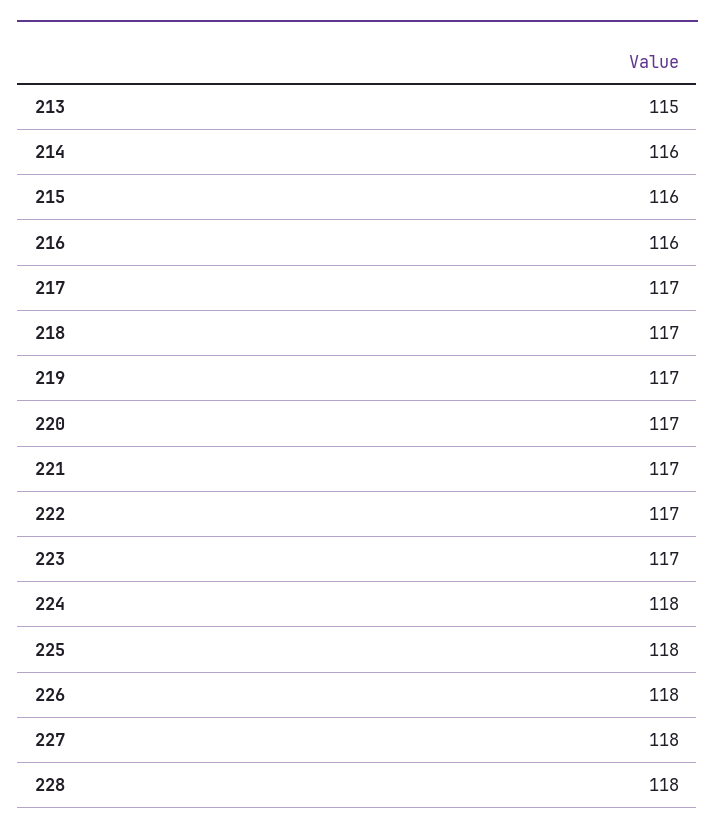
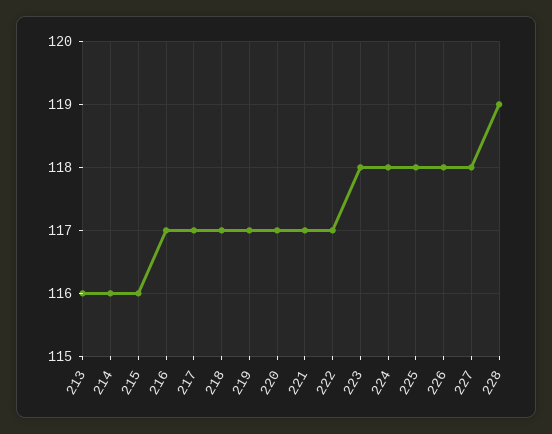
213: 115 -> 116
216: 116 -> 117
223: 117 -> 118
228: 118 -> 119

